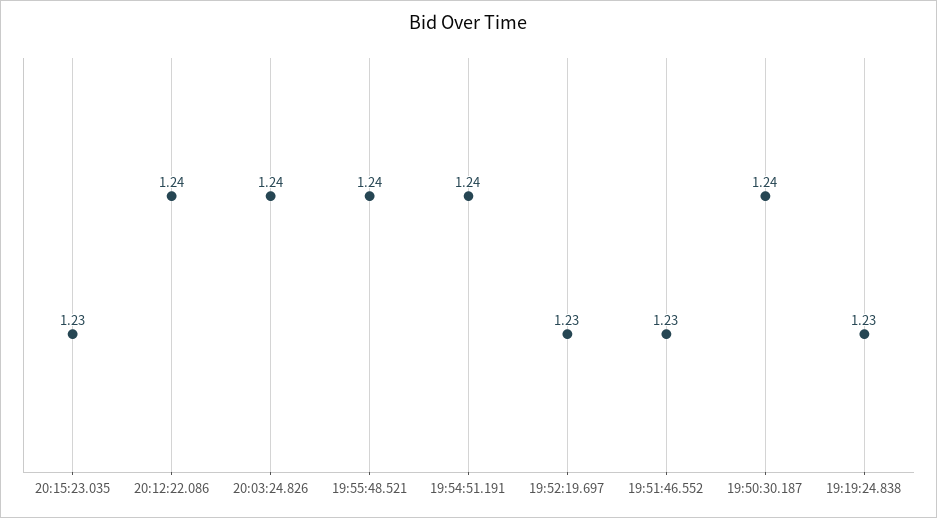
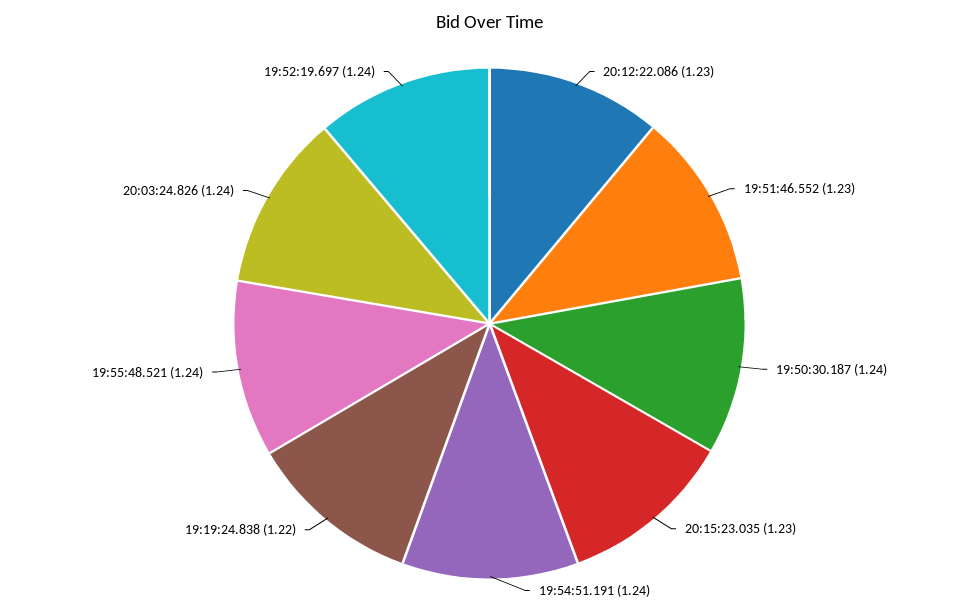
20:12:22.086: 1.24 -> 1.23
19:52:19.697: 1.23 -> 1.24
19:19:24.838: 1.23 -> 1.22

